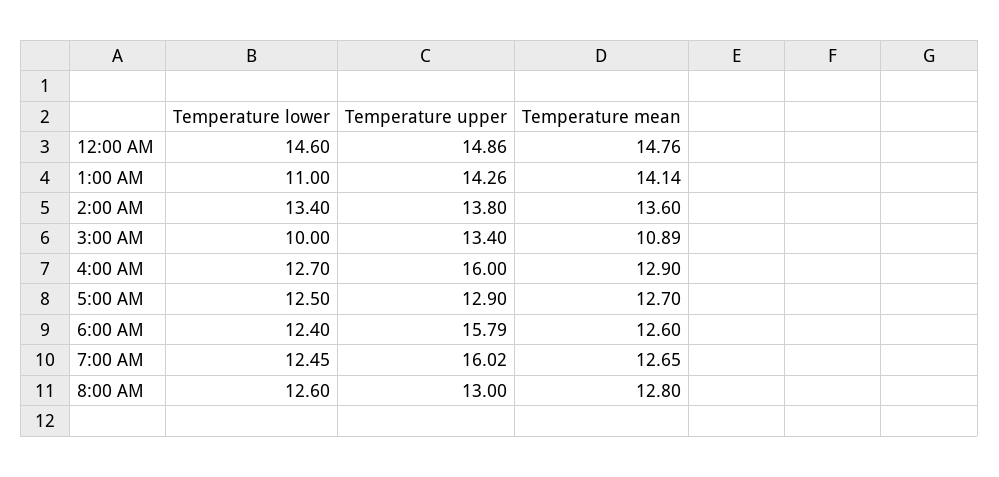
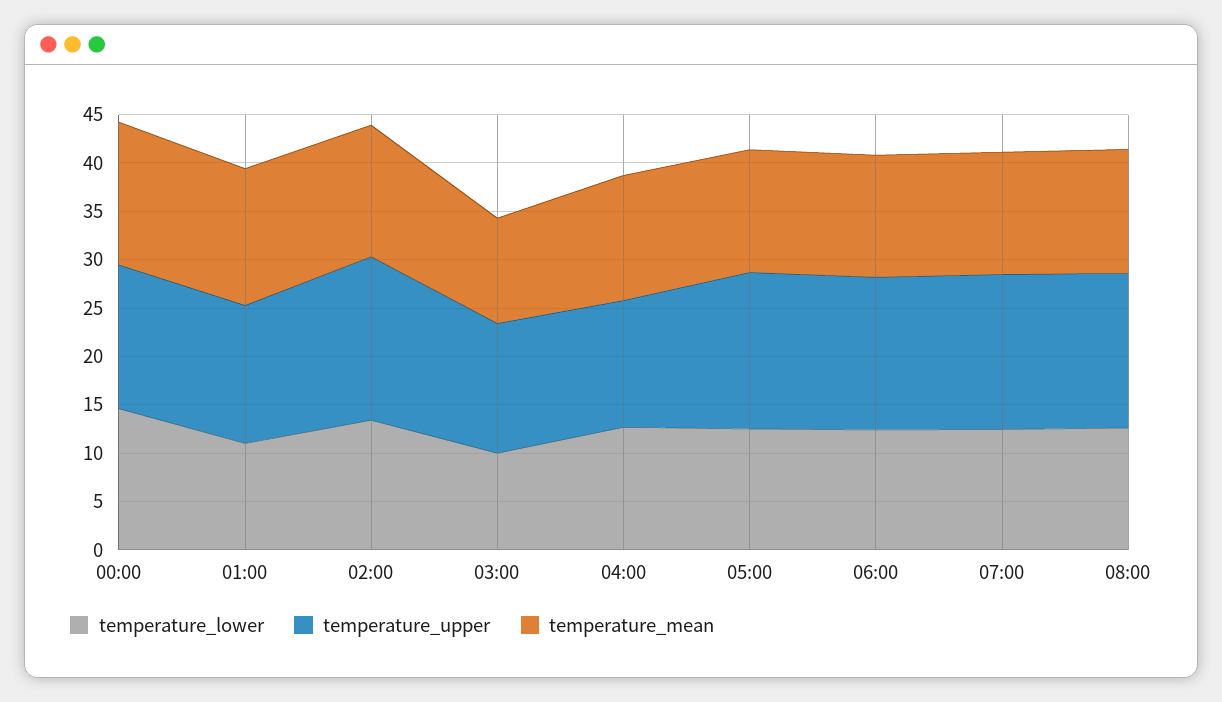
Temperature upper, 2:00 AM: 13.8 -> 17
Temperature upper, 4:00 AM: 16 -> 13
Temperature upper, 5:00 AM: 12.9 -> 16
Temperature upper, 8:00 AM: 13 -> 16

